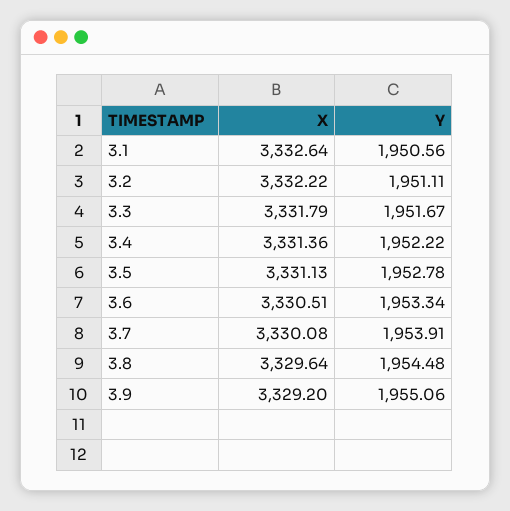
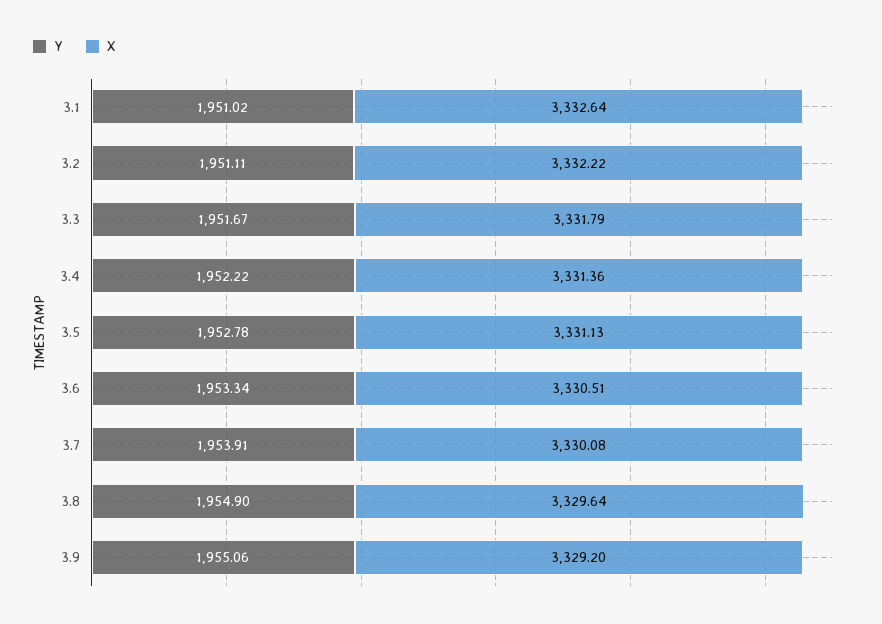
Y, 3.1: 1950.56 -> 1951.02
Y, 3.8: 1954.48 -> 1954.9

